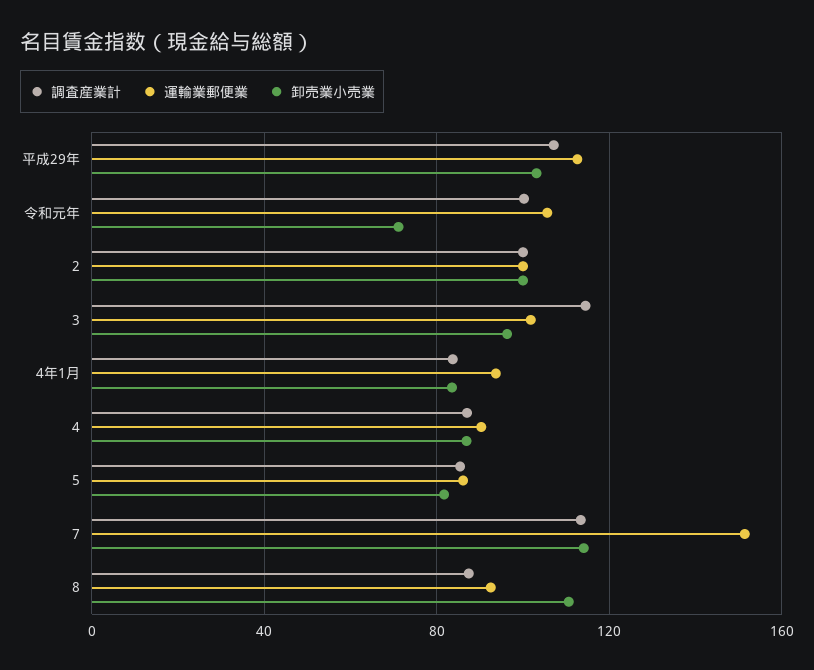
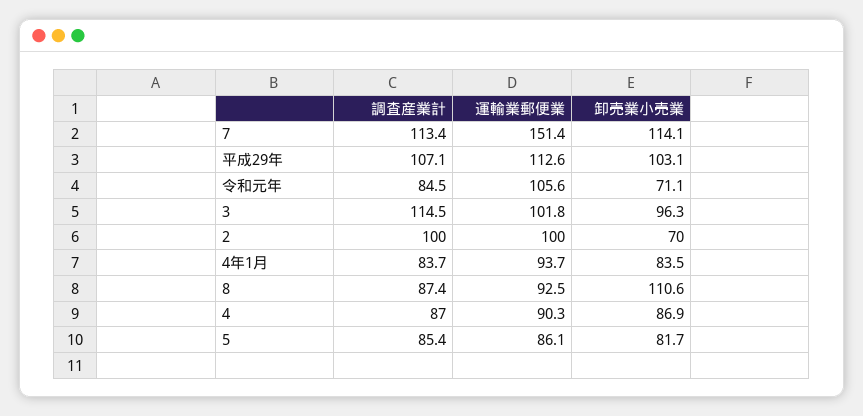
調査産業計, 令和元年: 100 -> 84.5
卸売業小売業, 2: 100 -> 70

